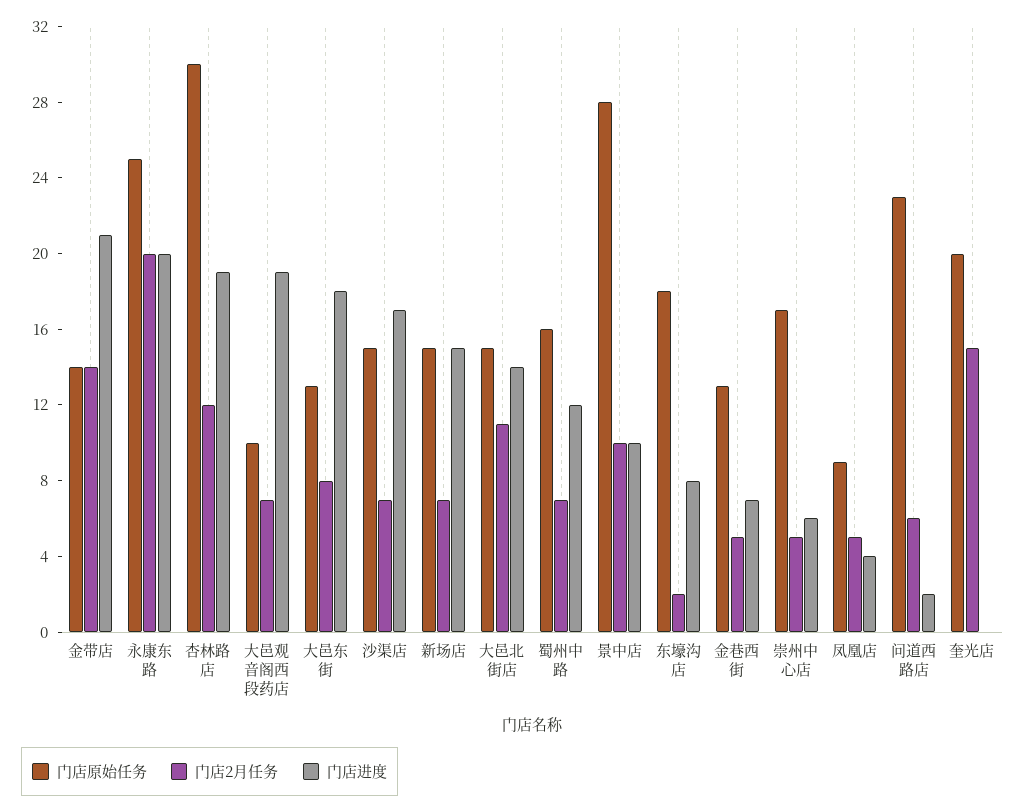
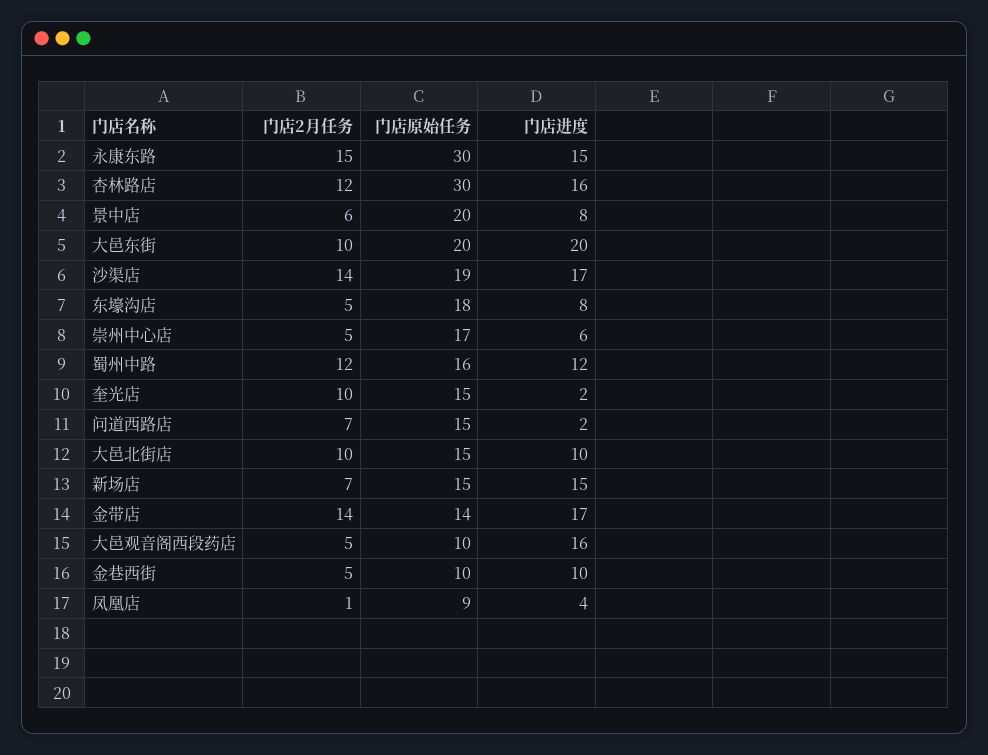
门店进度, 金带店: 21 -> 17
门店原始任务, 永康东路: 25 -> 30
门店2月任务, 永康东路: 20 -> 15
门店进度, 永康东路: 20 -> 15
门店进度, 杏林路店: 19 -> 16
门店2月任务, 大邑观音阁西段药店: 7 -> 5
门店进度, 大邑观音阁西段药店: 19 -> 16
门店原始任务, 大邑东街: 13 -> 20
门店2月任务, 大邑东街: 8 -> 10
门店进度, 大邑东街: 18 -> 20
门店原始任务, 沙渠店: 15 -> 19
门店2月任务, 沙渠店: 7 -> 14
门店2月任务, 大邑北街店: 11 -> 10
门店进度, 大邑北街店: 14 -> 10
门店2月任务, 蜀州中路: 7 -> 12
门店原始任务, 景中店: 28 -> 20
门店2月任务, 景中店: 10 -> 6
门店进度, 景中店: 10 -> 8
门店2月任务, 东壕沟店: 2 -> 5
门店原始任务, 金巷西街: 13 -> 10
门店进度, 金巷西街: 7 -> 10
门店2月任务, 凤凰店: 5 -> 1
门店原始任务, 问道西路店: 23 -> 15
门店2月任务, 问道西路店: 6 -> 7
门店原始任务, 奎光店: 20 -> 15
门店2月任务, 奎光店: 15 -> 10
门店进度, 奎光店: 0 -> 2

